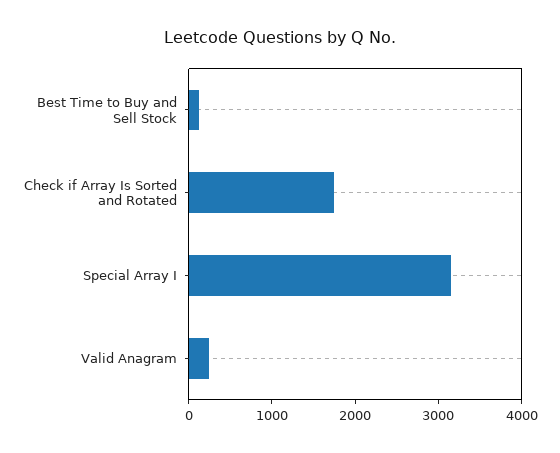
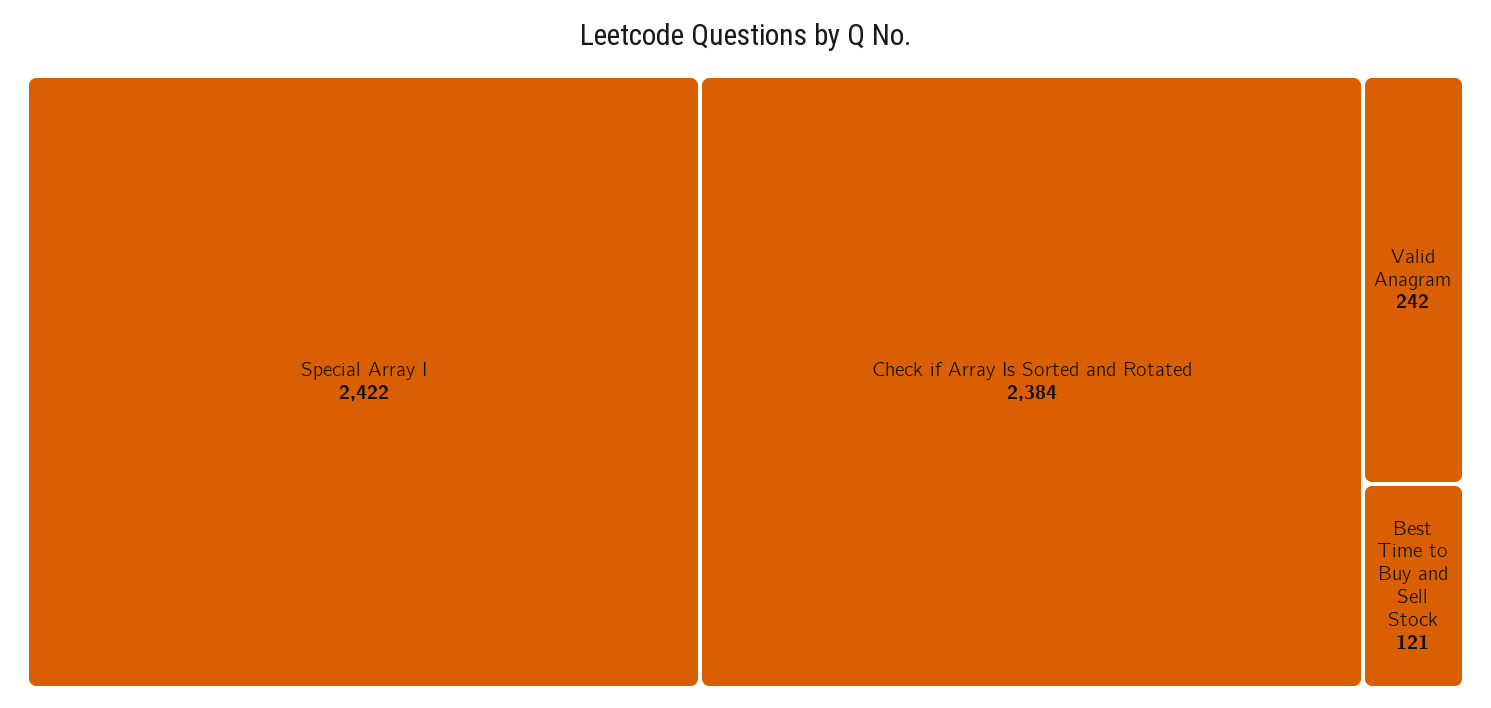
Check if Array Is Sorted and Rotated: 1800 -> 2384
Special Array I: 3200 -> 2422

